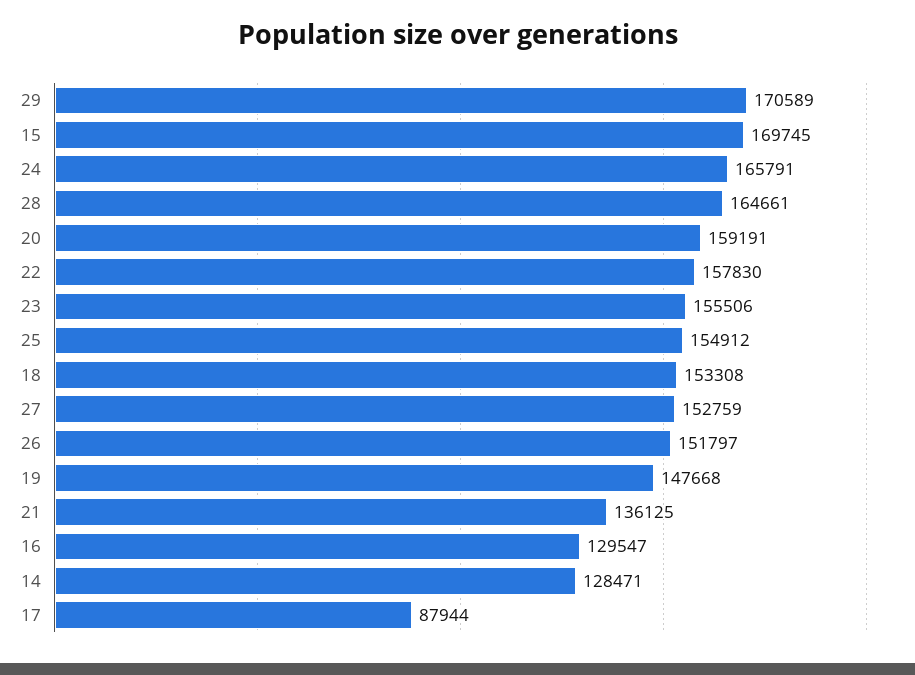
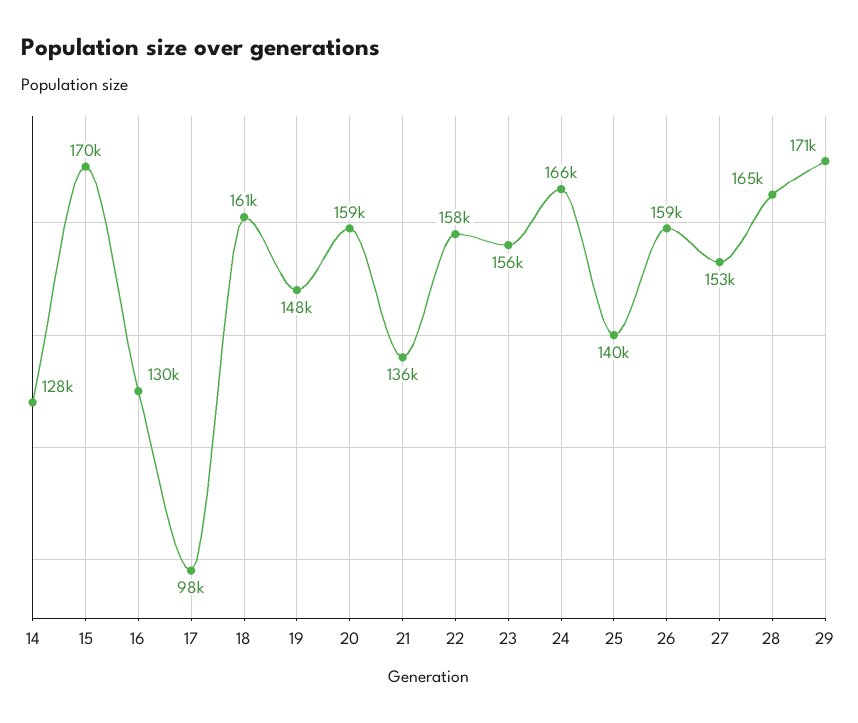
25: 154912 -> 140000
18: 153308 -> 161000
26: 151797 -> 159000
17: 87944 -> 98000

